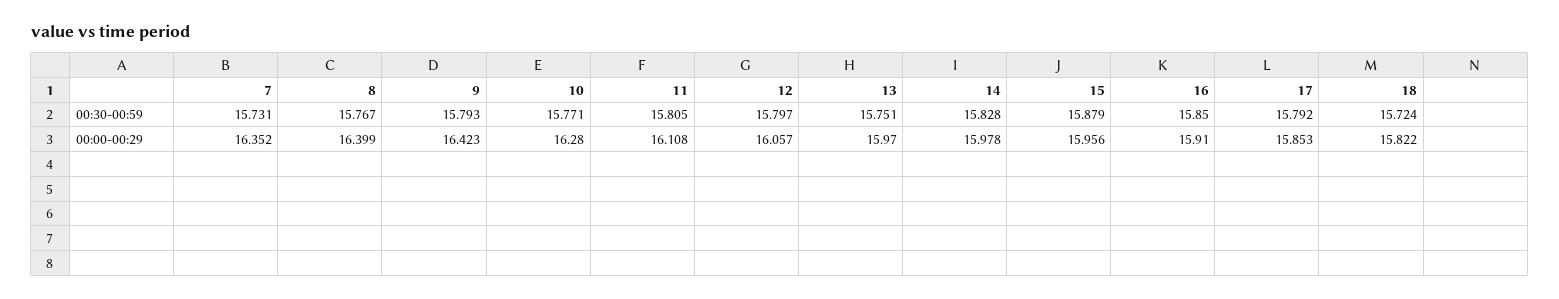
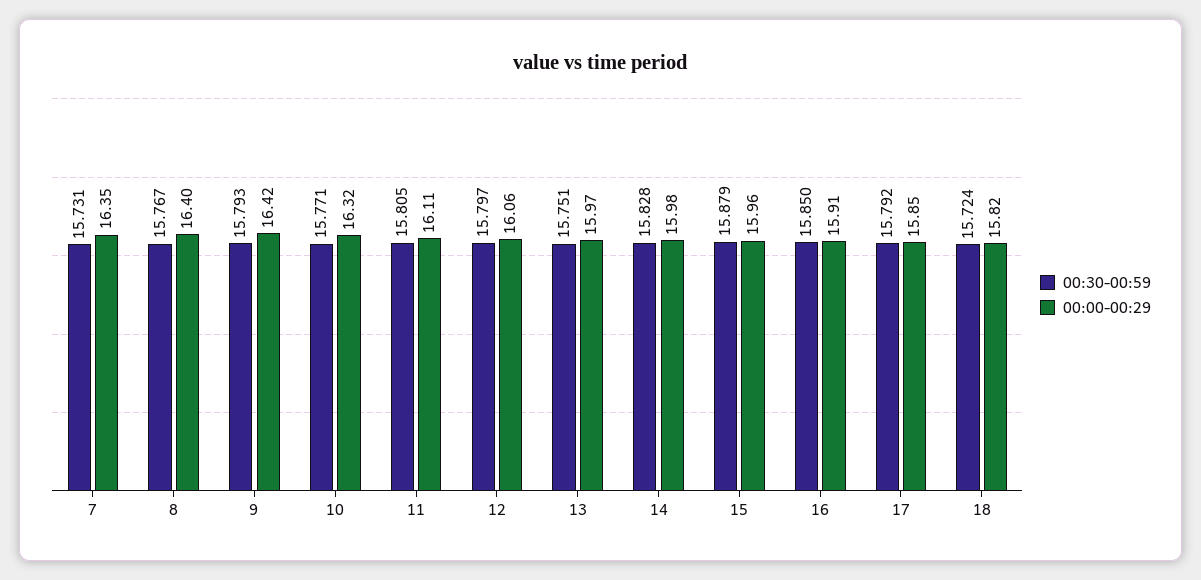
00:00-00:29, 10: 16.28 -> 16.32

